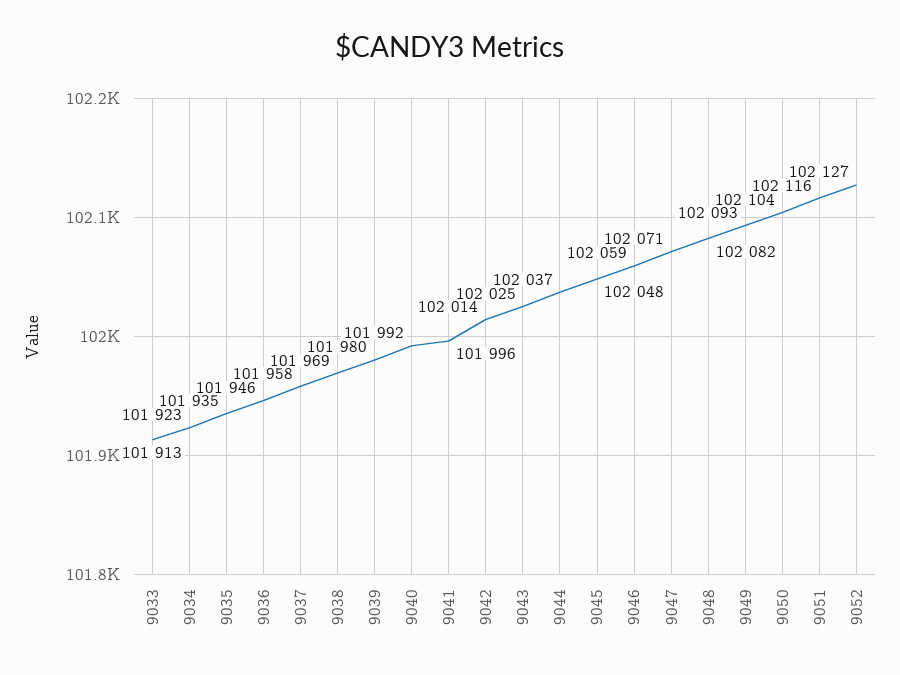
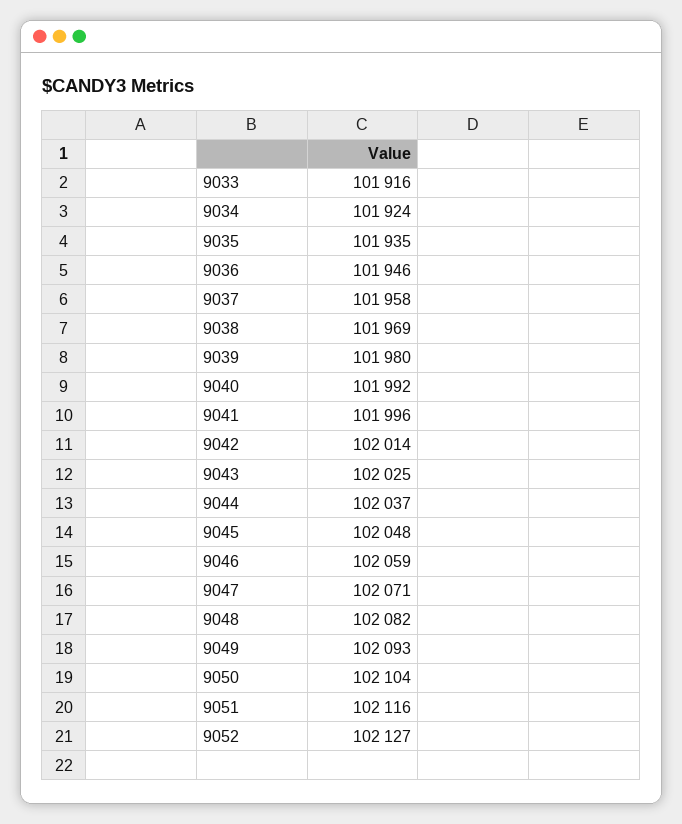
9033: 101913 -> 101916
9034: 101923 -> 101924

